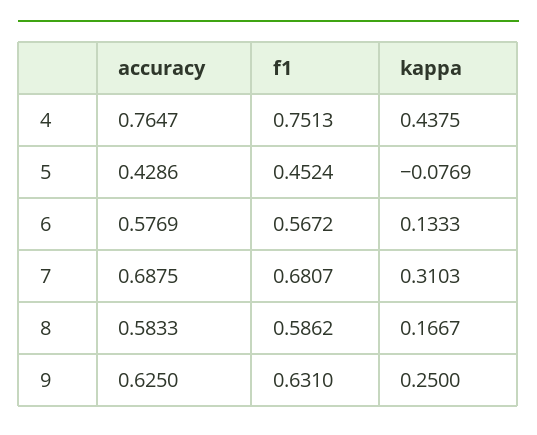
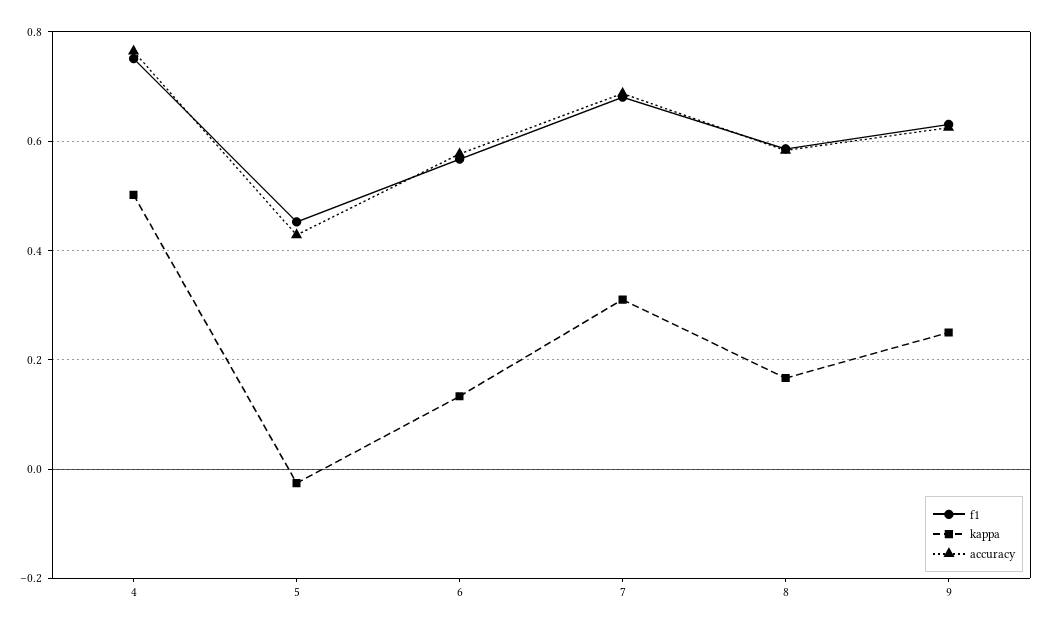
kappa, 4: 0.4375 -> 0.5
kappa, 5: -0.0769 -> -0.02

